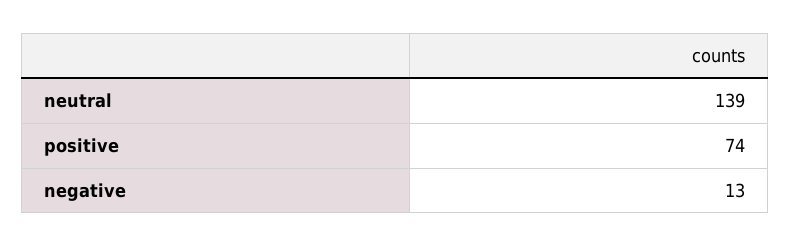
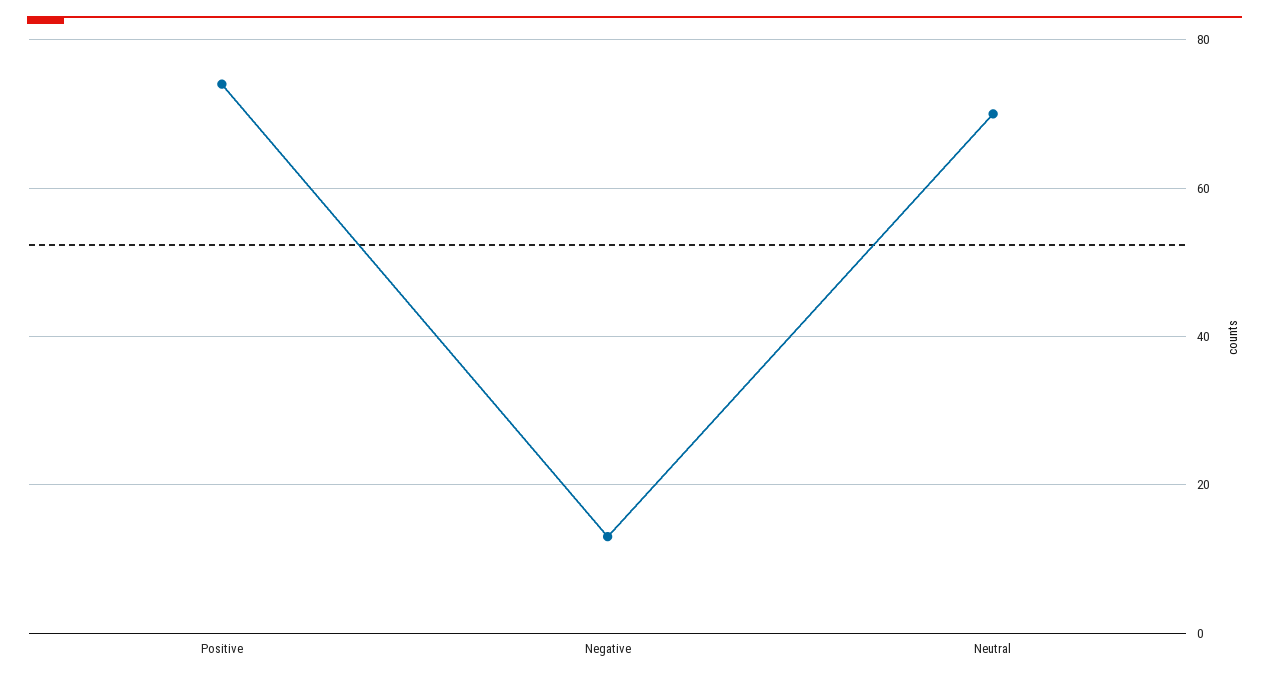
neutral: 139 -> 70

